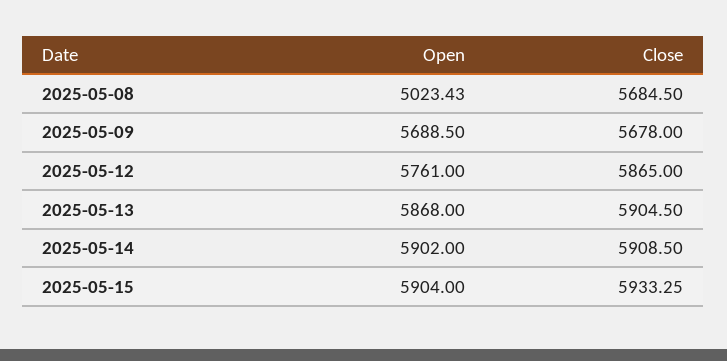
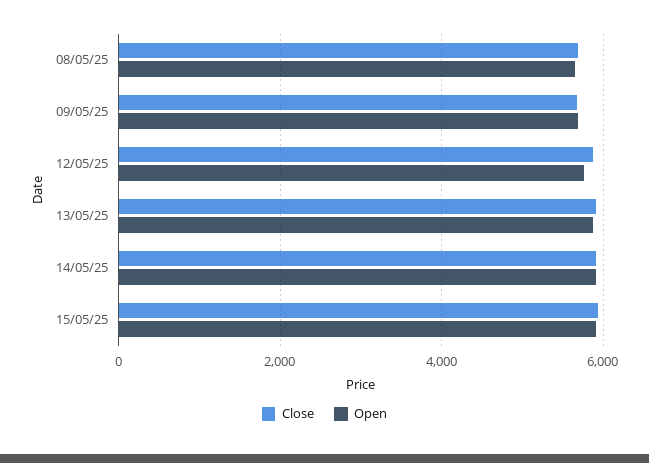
Open, 2025-05-08: 5023.43 -> 5600

